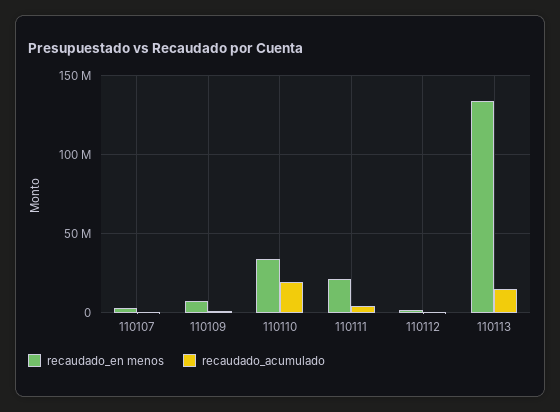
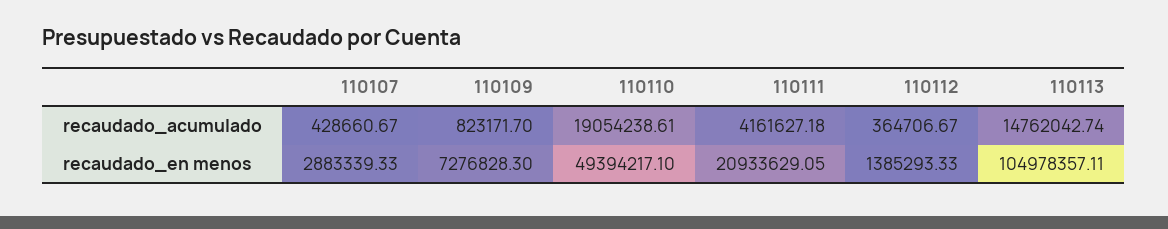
recaudado_en menos, 110110: 35000000 -> 49394217.1
recaudado_en menos, 110113: 135000000 -> 104978357.11

